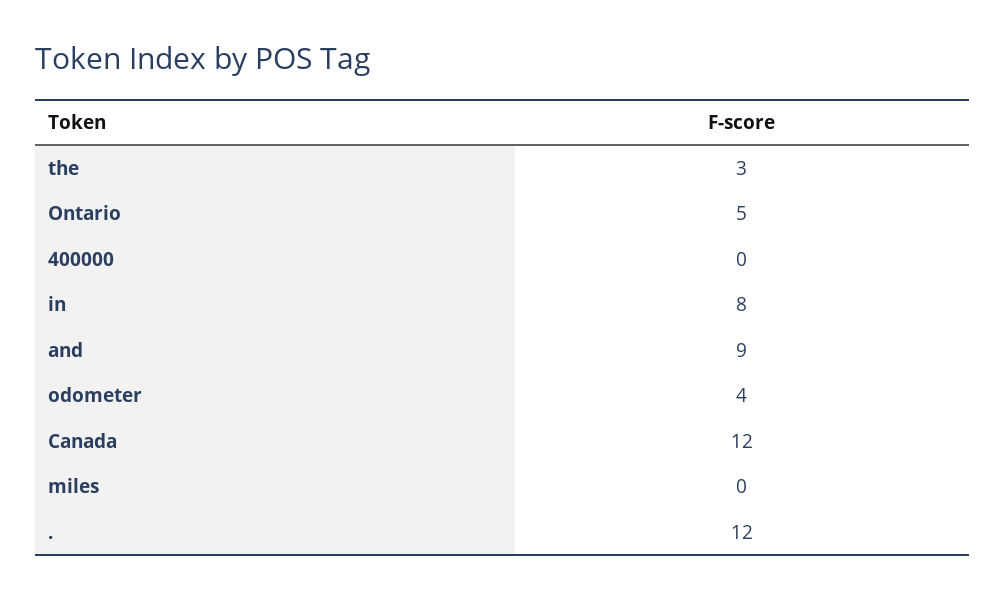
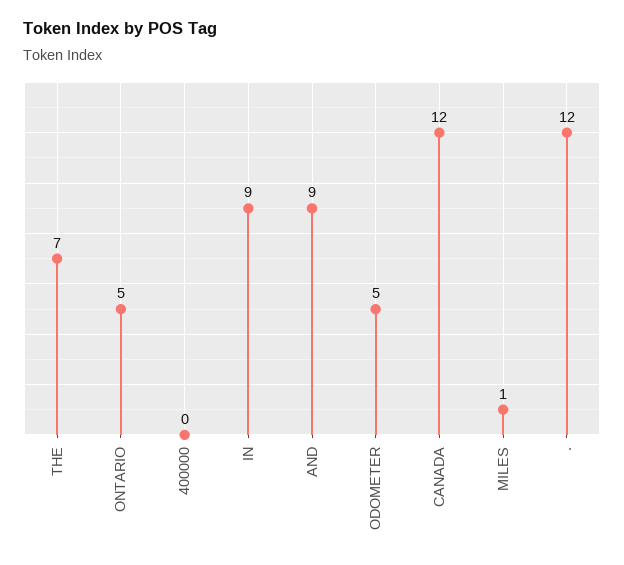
the: 3 -> 7
in: 8 -> 9
odometer: 4 -> 5
miles: 0 -> 1

